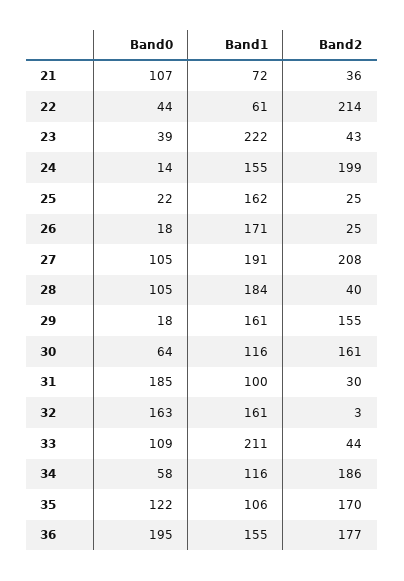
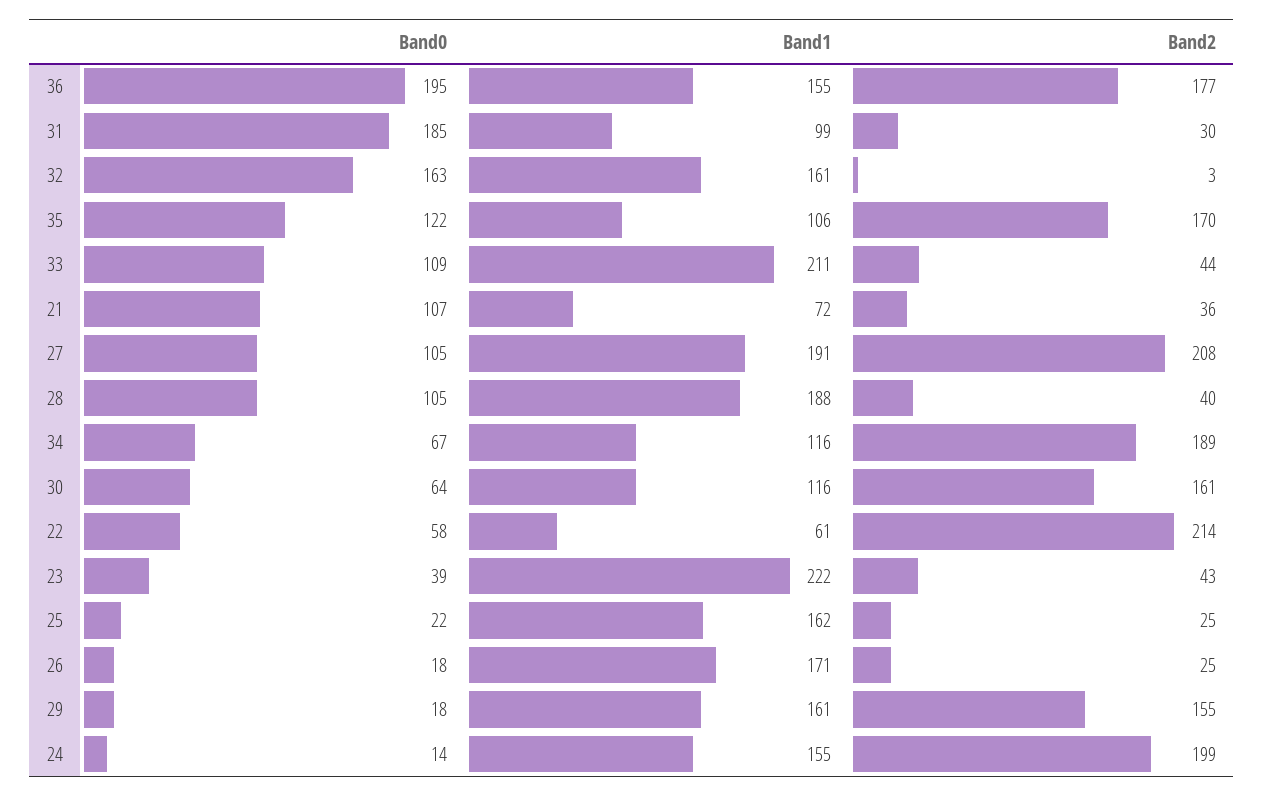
Band0, 22: 44 -> 58
Band1, 28: 184 -> 188
Band1, 31: 100 -> 99
Band0, 34: 58 -> 67
Band2, 34: 186 -> 189

